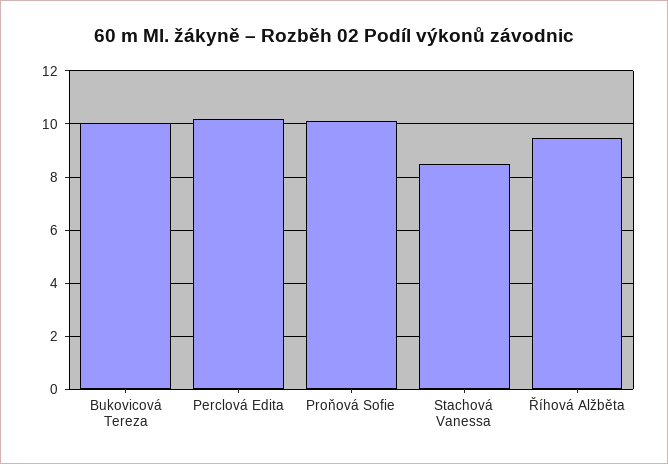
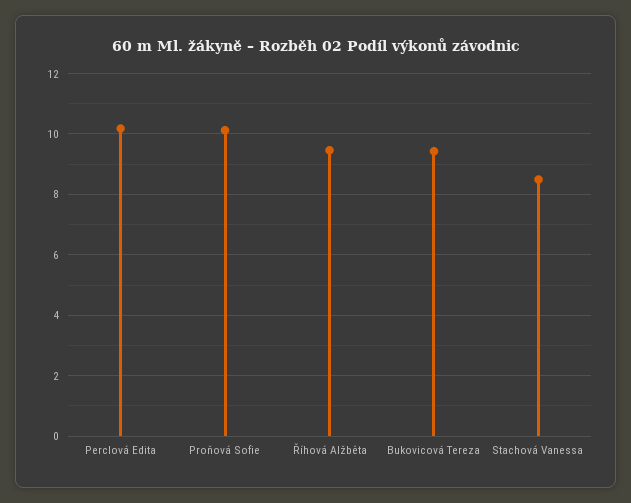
Bukovicová Tereza: 10 -> 9.4

